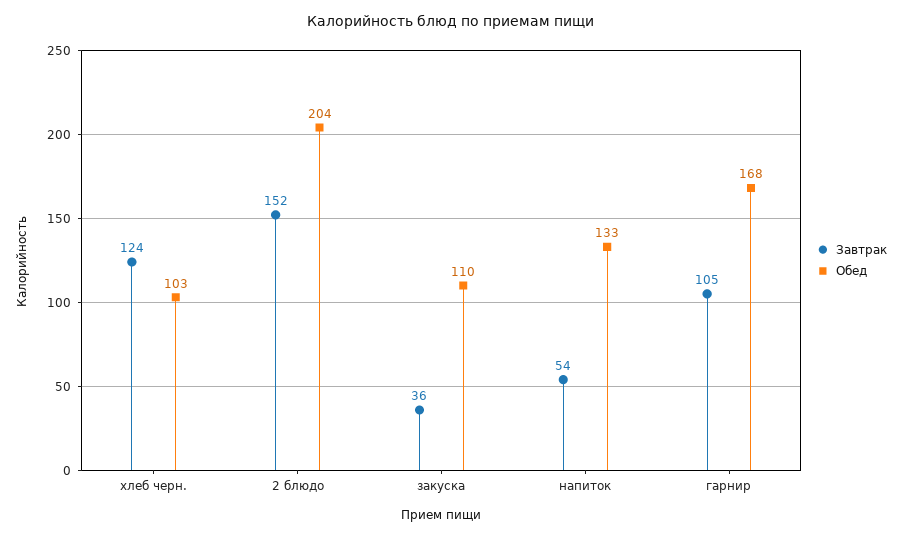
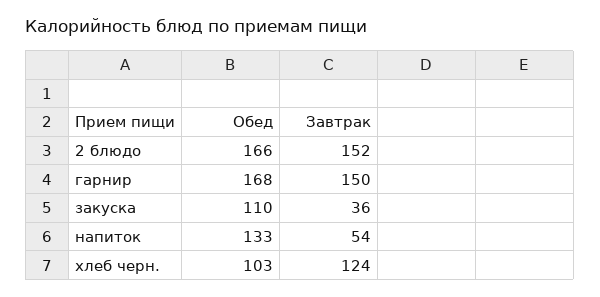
Обед, 2 блюдо: 204 -> 166
Завтрак, гарнир: 105 -> 150

